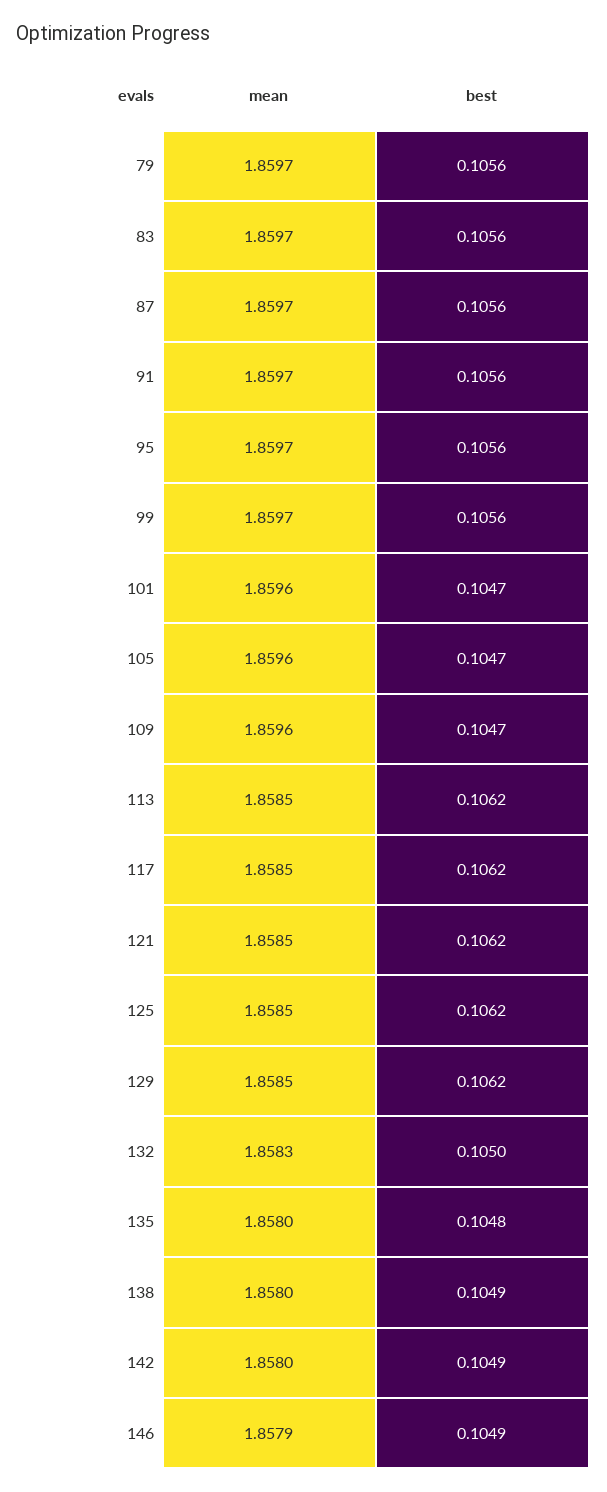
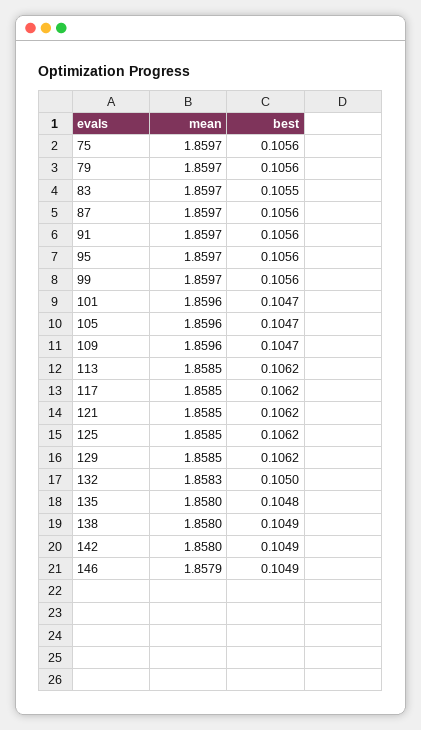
best, 83: 0.1056 -> 0.1055
mean, 75: none -> 1.8597
best, 75: none -> 0.1056

